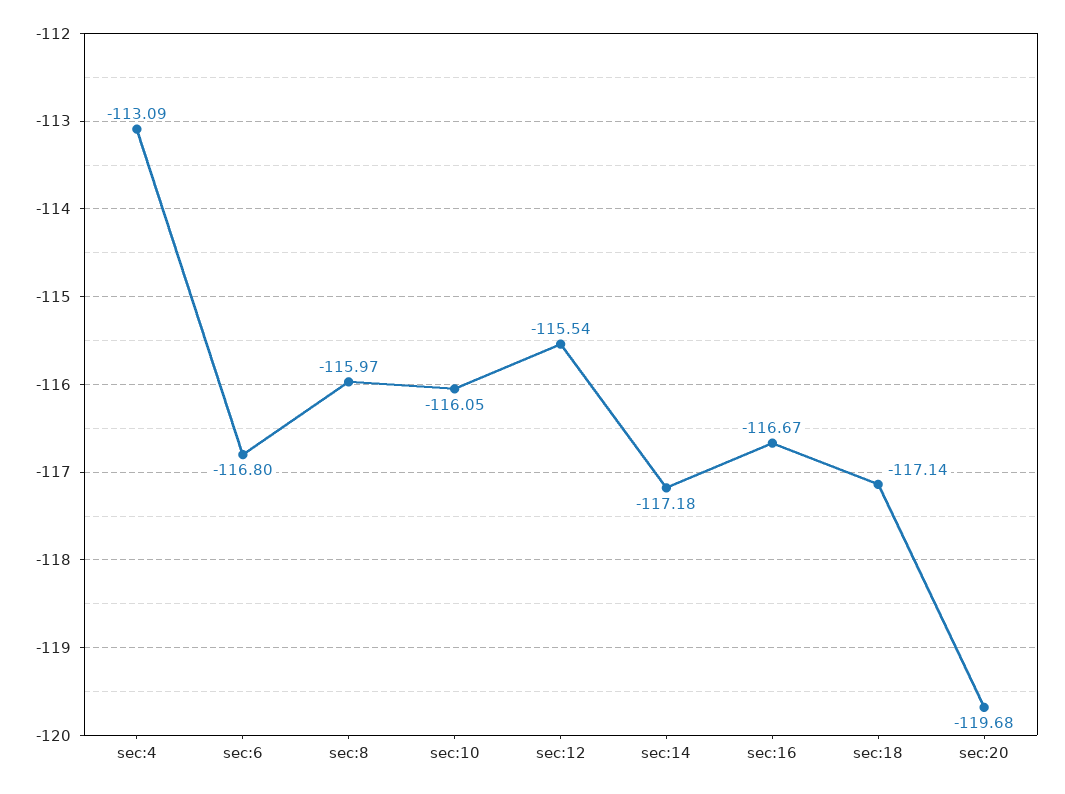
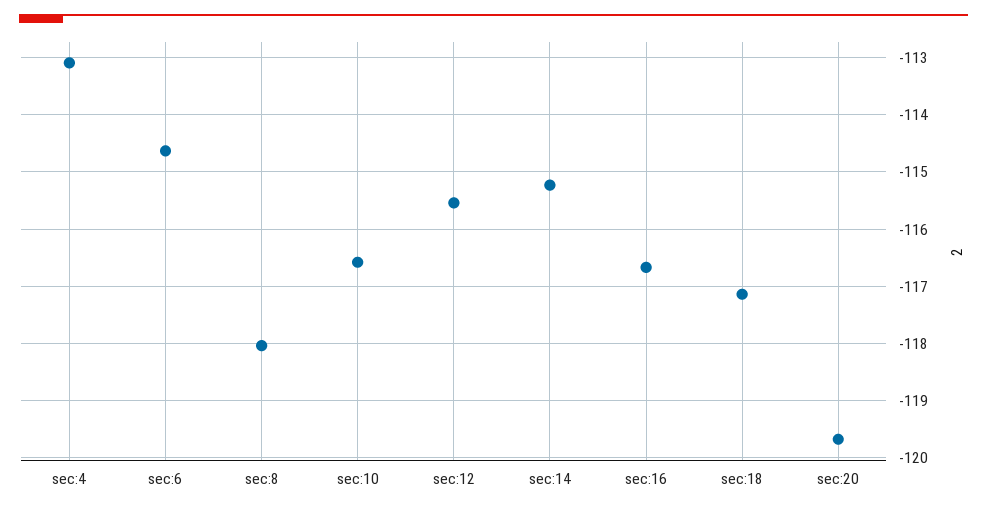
sec:6: -116.8 -> -114.6
sec:8: -115.97 -> -118
sec:10: -116.05 -> -116.6
sec:14: -117.18 -> -115.2

